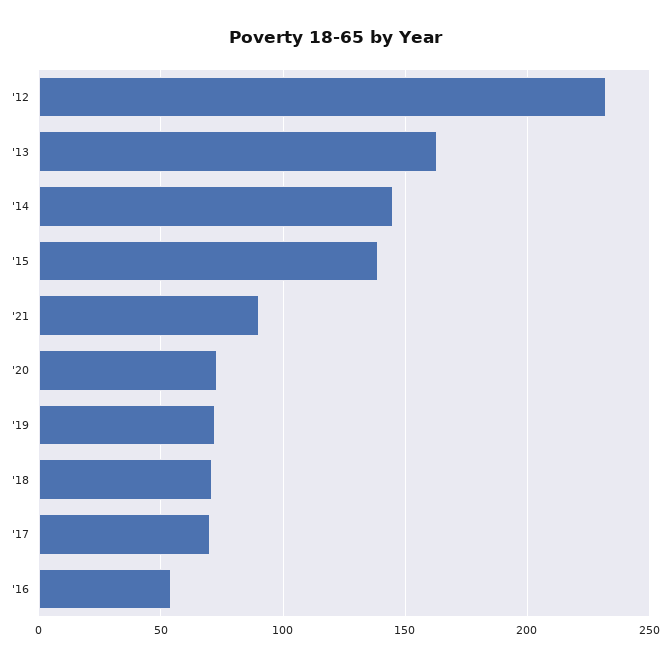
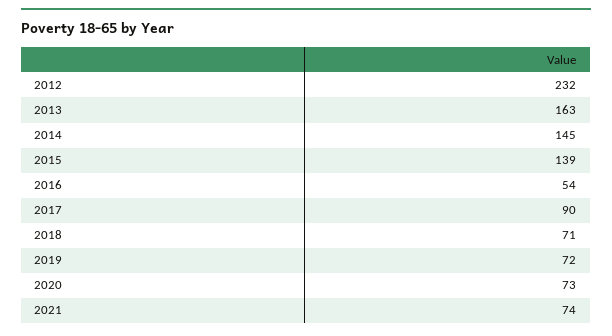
'21: 90 -> 74
'17: 70 -> 90

